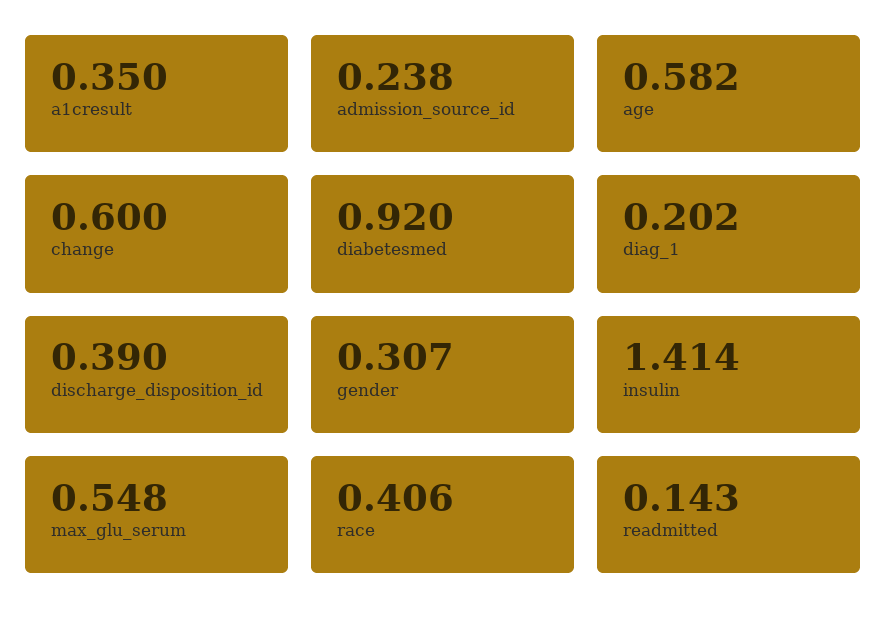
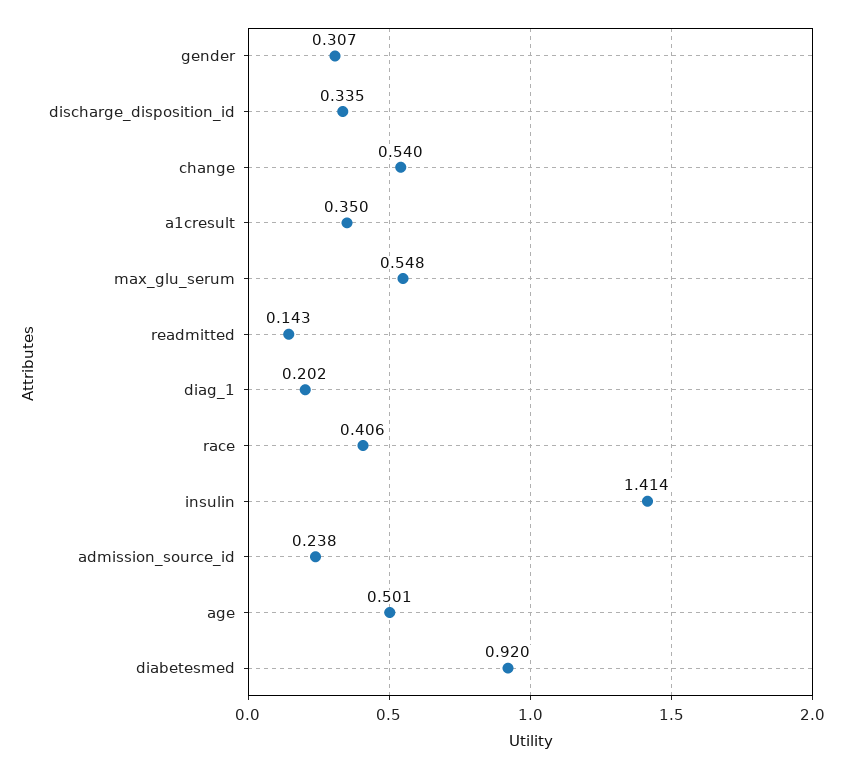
age: 0.582 -> 0.501
change: 0.6 -> 0.54
discharge_disposition_id: 0.39 -> 0.335

